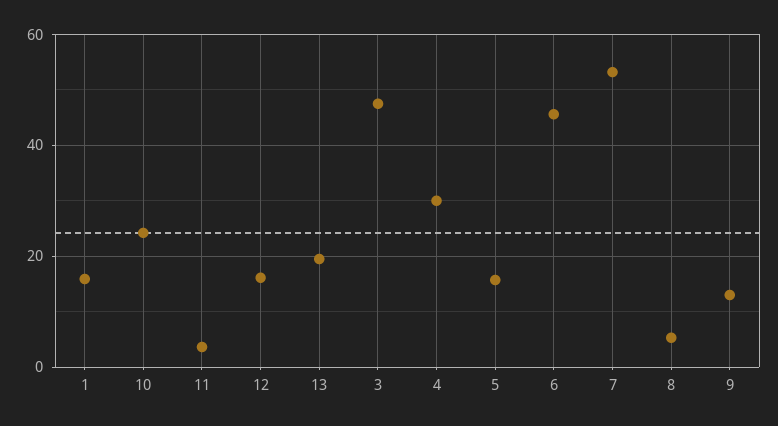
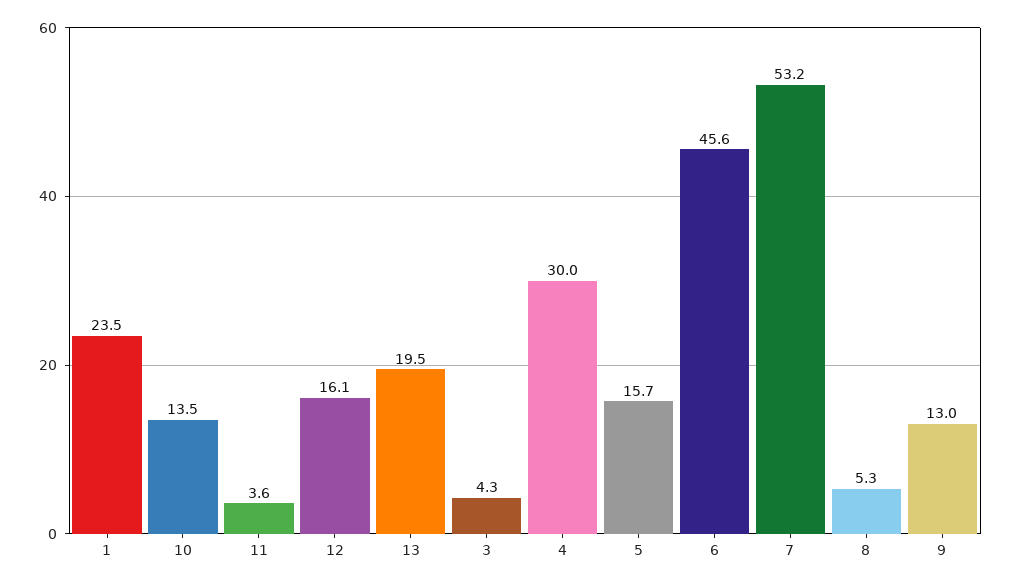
1: 16 -> 23.5
10: 24 -> 13.5
3: 48 -> 4.3

